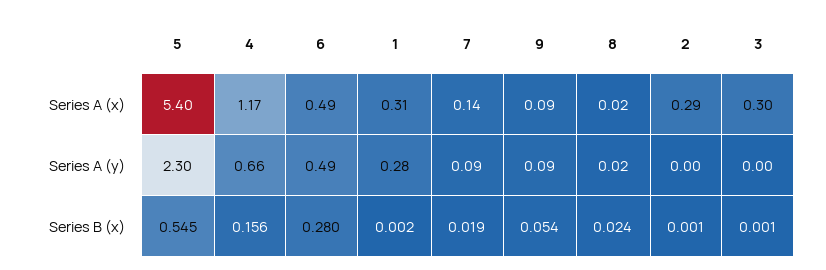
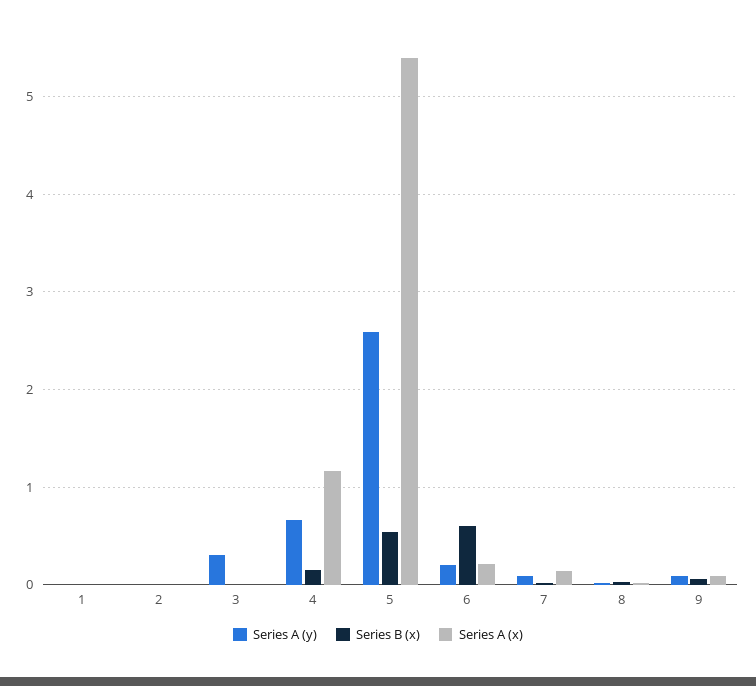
Series A (x), 6: 0.49 -> 0.2
Series A (x), 1: 0.31 -> 0
Series A (x), 2: 0.29 -> 0
Series A (x), 3: 0.3 -> 0
Series A (y), 5: 2.3 -> 2.6
Series A (y), 6: 0.49 -> 0.2
Series A (y), 1: 0.28 -> 0
Series A (y), 3: 0 -> 0.3
Series B (x), 6: 0.28 -> 0.6

